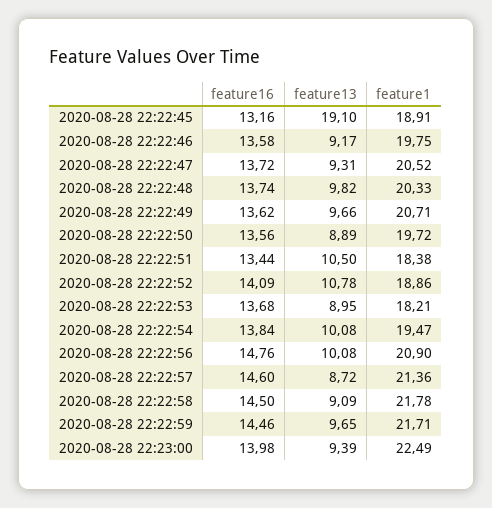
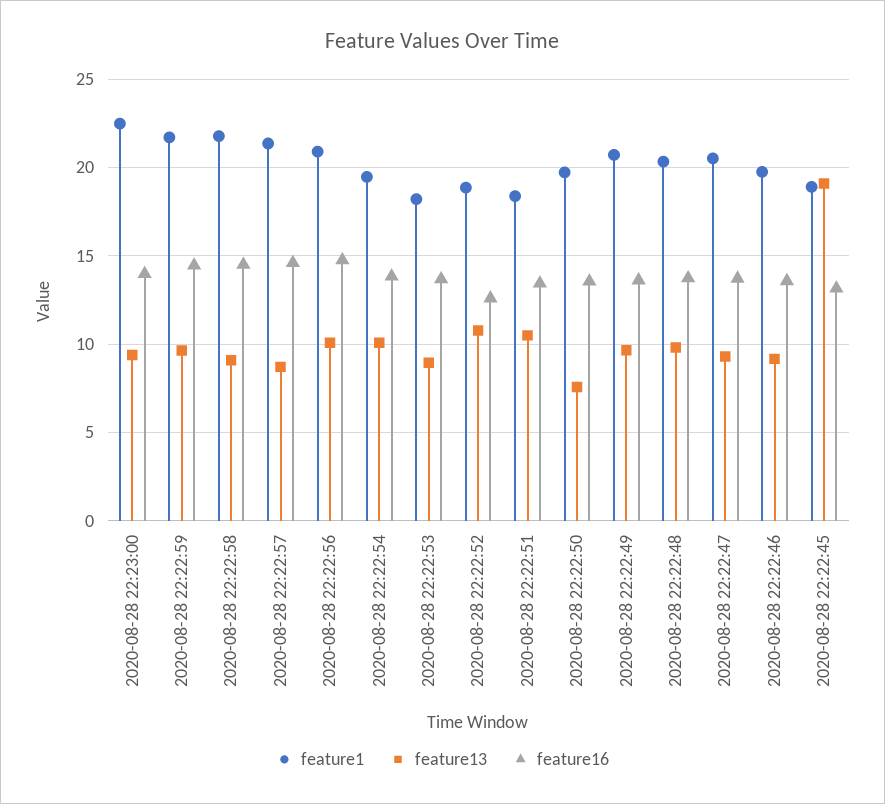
feature13, 2020-08-28 22:22:50: 8.89 -> 7.5
feature16, 2020-08-28 22:22:52: 14.09 -> 12.5

